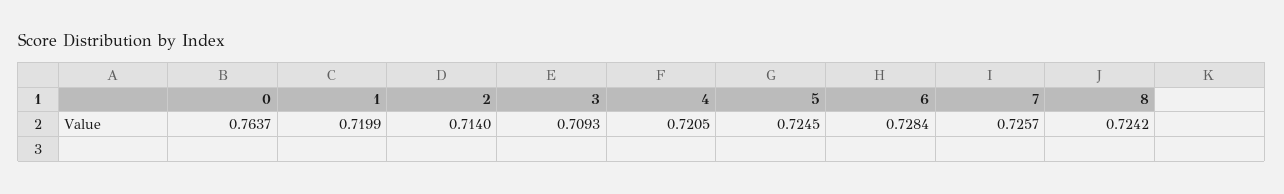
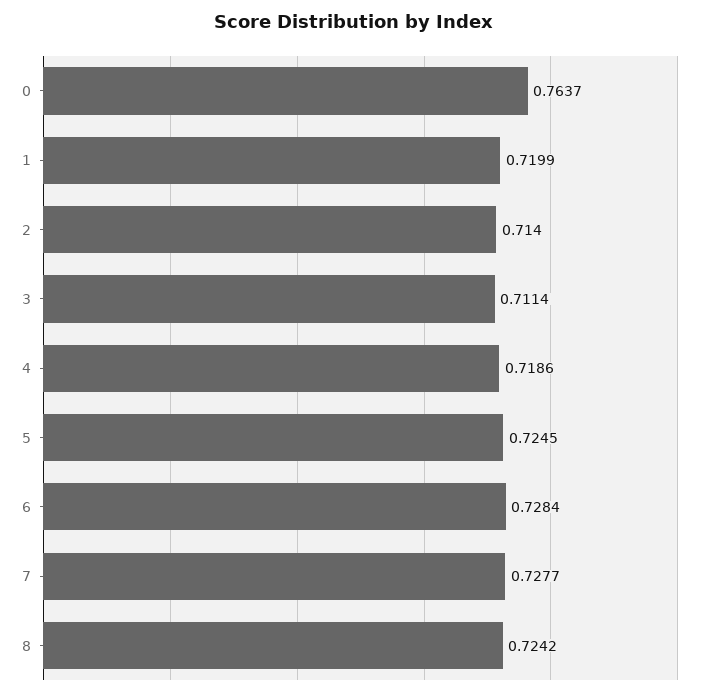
3: 0.7093 -> 0.7114
4: 0.7205 -> 0.7186
7: 0.7257 -> 0.7277

